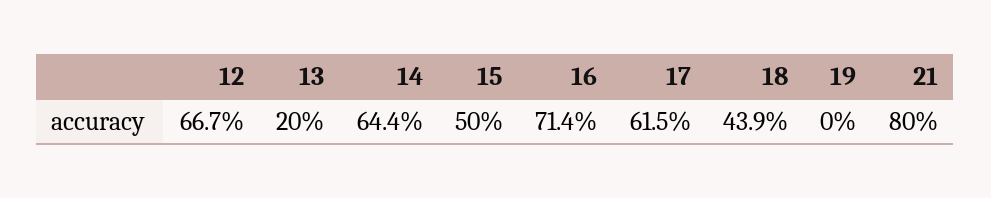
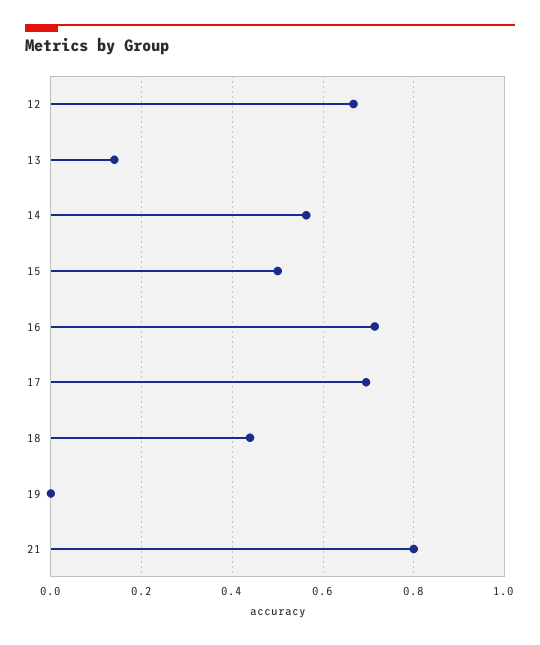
13: 0.2 -> 0.14
14: 0.644 -> 0.56
17: 0.615 -> 0.7

